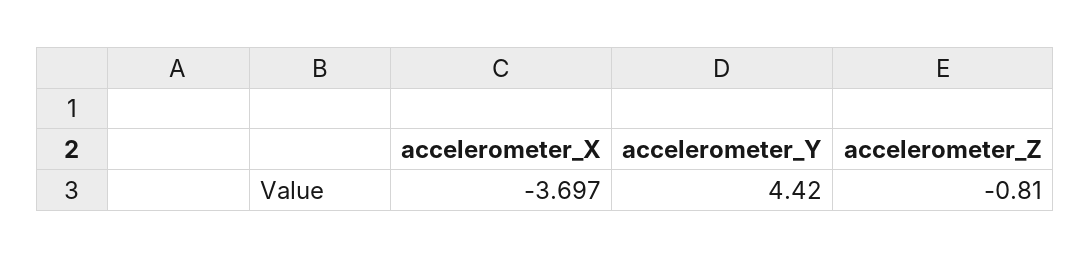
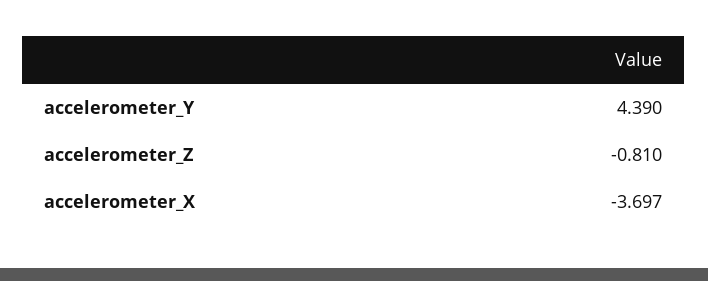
accelerometer_Y: 4.42 -> 4.39

